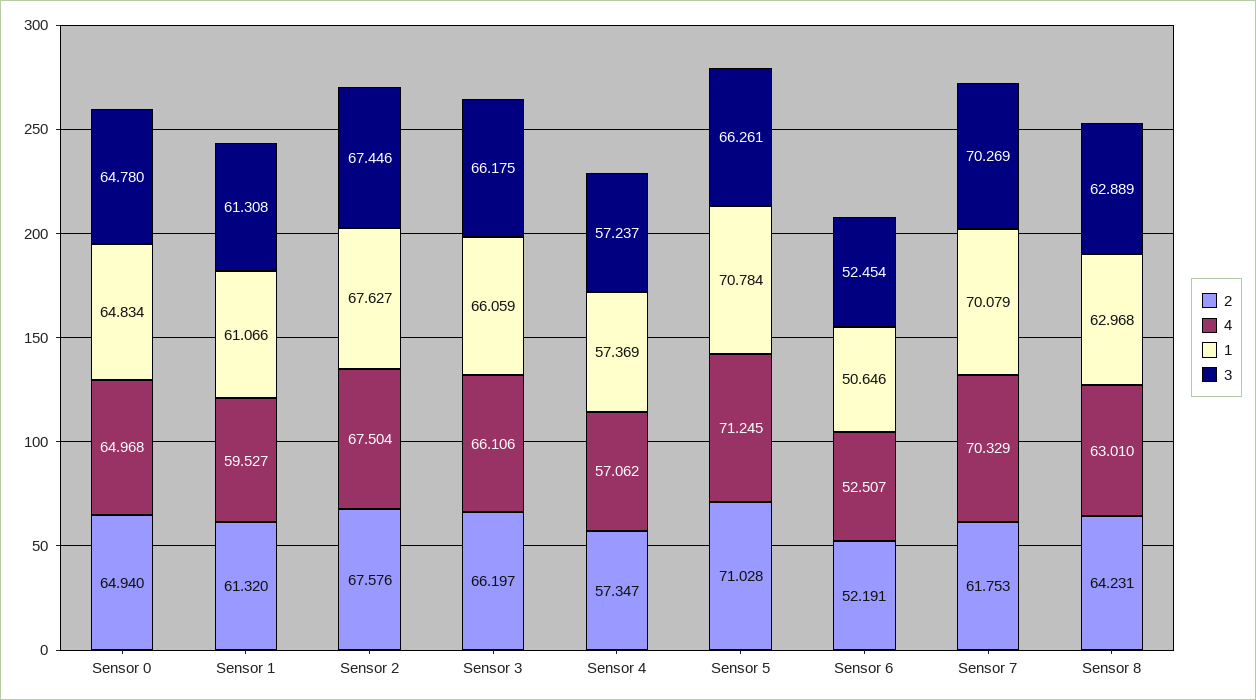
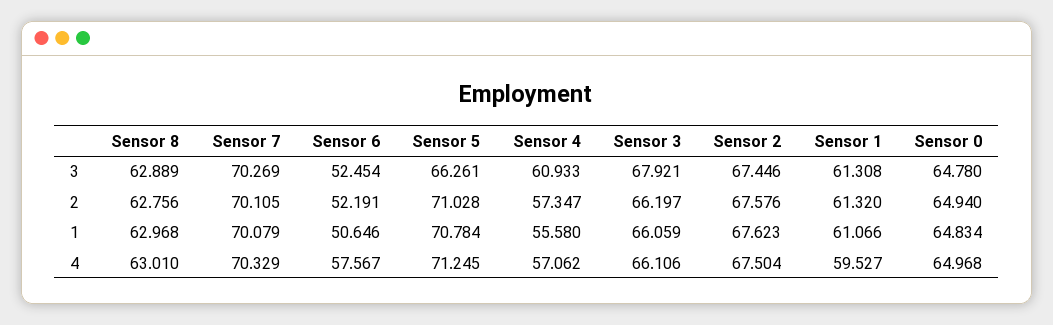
1, Sensor 2: 67.627 -> 67.623
3, Sensor 3: 66.175 -> 67.921
1, Sensor 4: 57.369 -> 55.58
3, Sensor 4: 57.237 -> 60.933
4, Sensor 6: 52.507 -> 57.567
2, Sensor 7: 61.753 -> 70.105
2, Sensor 8: 64.231 -> 62.756

